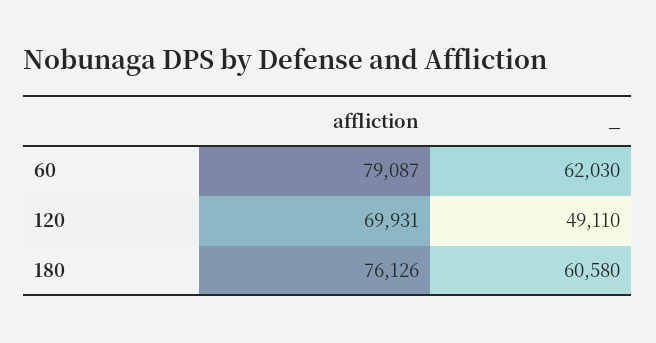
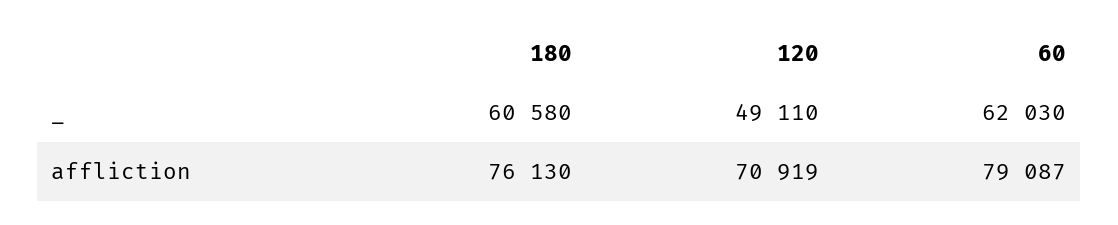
affliction, 120: 69931 -> 70919
affliction, 180: 76126 -> 76130

